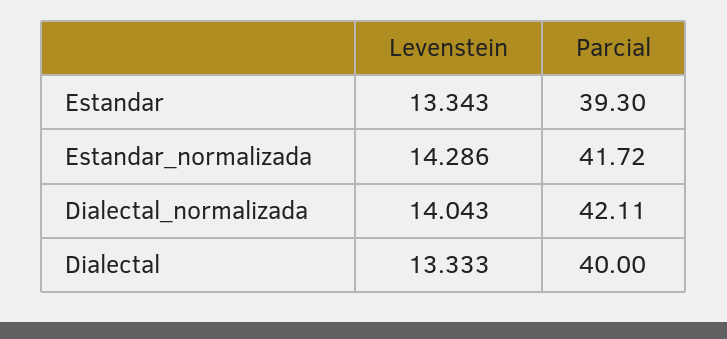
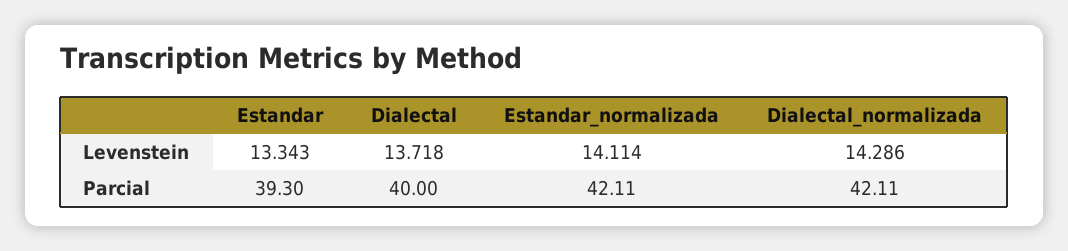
Levenstein, Estandar_normalizada: 14.286 -> 14.114
Parcial, Estandar_normalizada: 41.72 -> 42.11
Levenstein, Dialectal_normalizada: 14.043 -> 14.286
Levenstein, Dialectal: 13.333 -> 13.718

